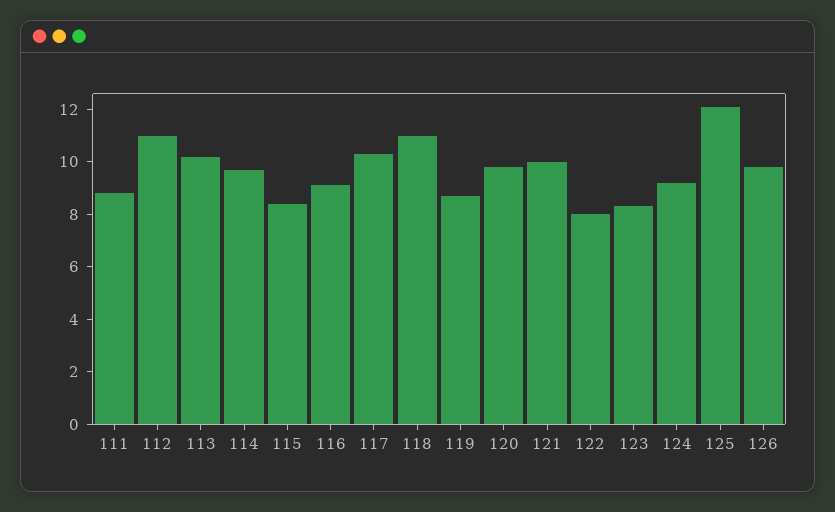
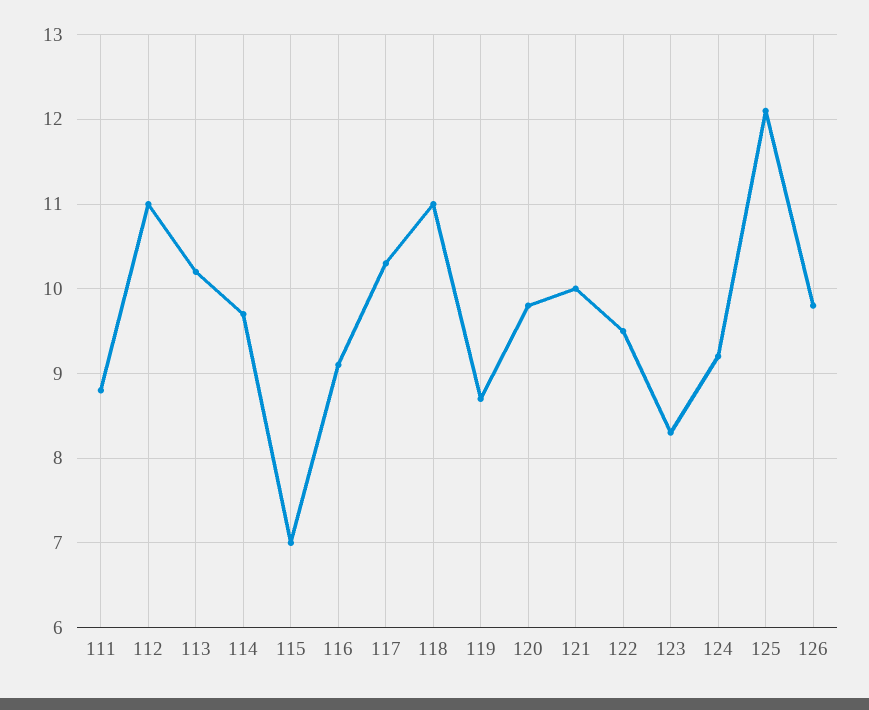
115: 8.5 -> 7
122: 8 -> 9.5

